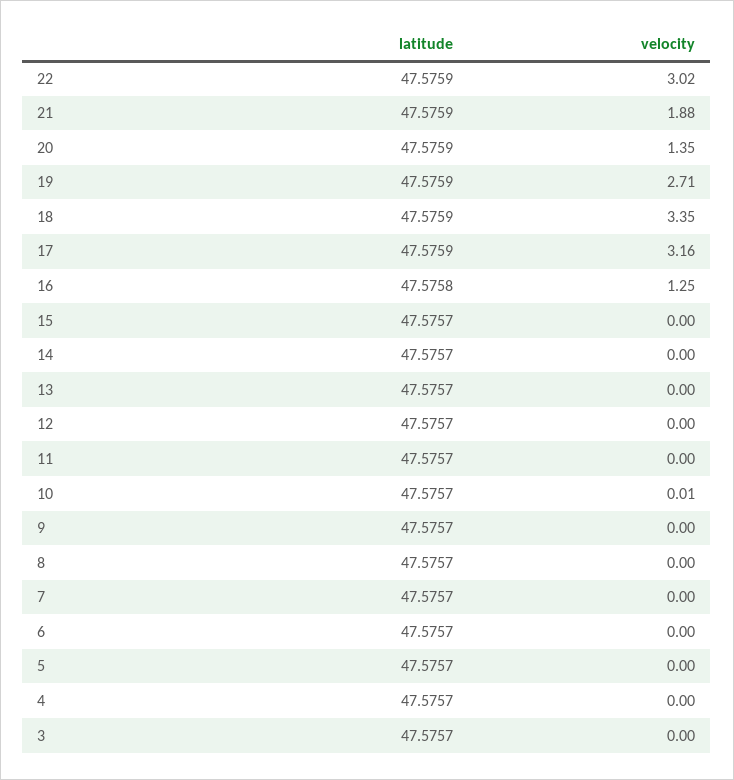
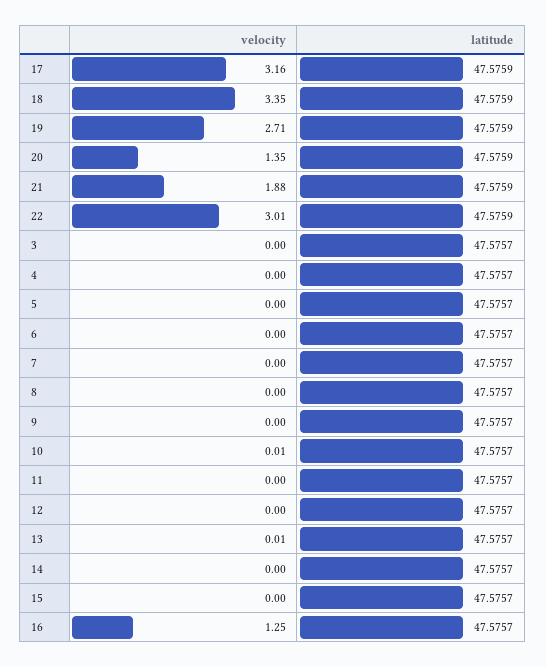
velocity, 22: 3.02 -> 3.01
latitude, 16: 47.5758 -> 47.5757
velocity, 13: 0 -> 0.01

